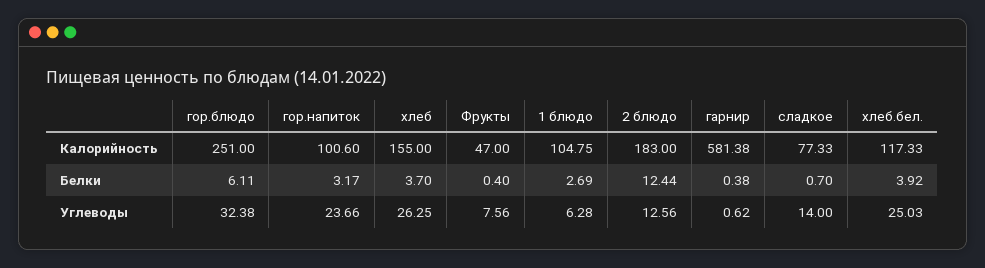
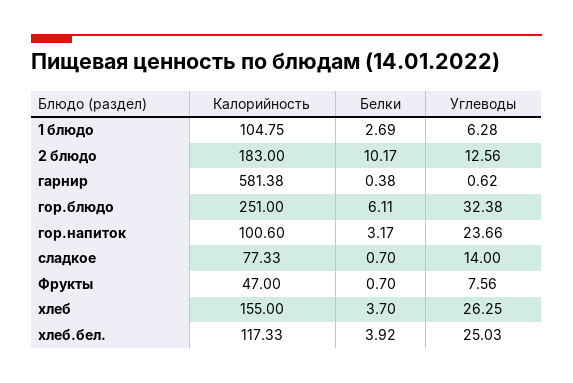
Фрукты, Белки: 0.4 -> 0.7
2 блюдо, Белки: 12.44 -> 10.17

